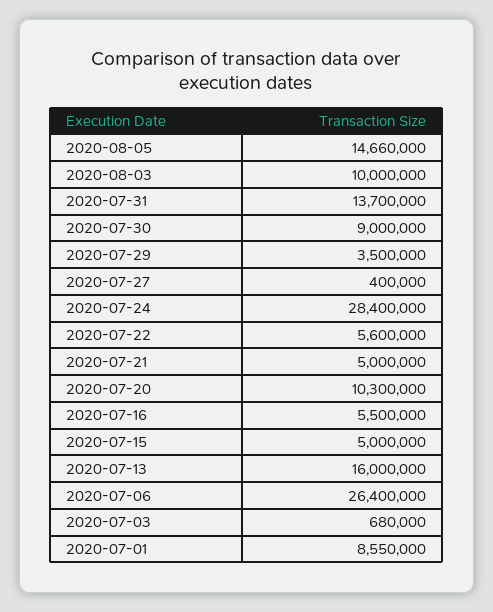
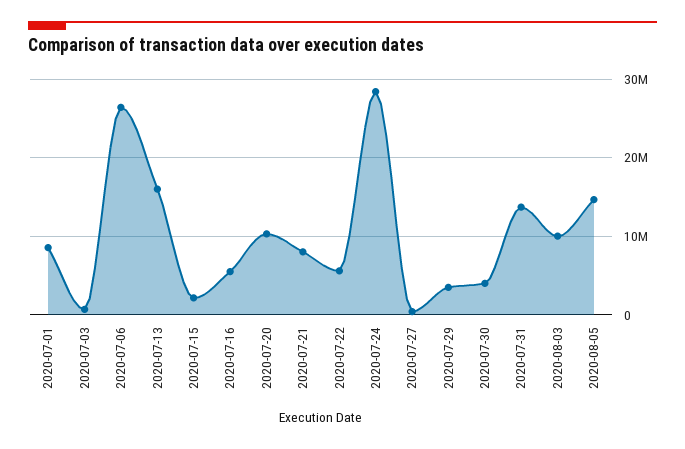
2020-07-30: 9000000 -> 4000000
2020-07-21: 5000000 -> 8000000
2020-07-15: 5000000 -> 2000000

